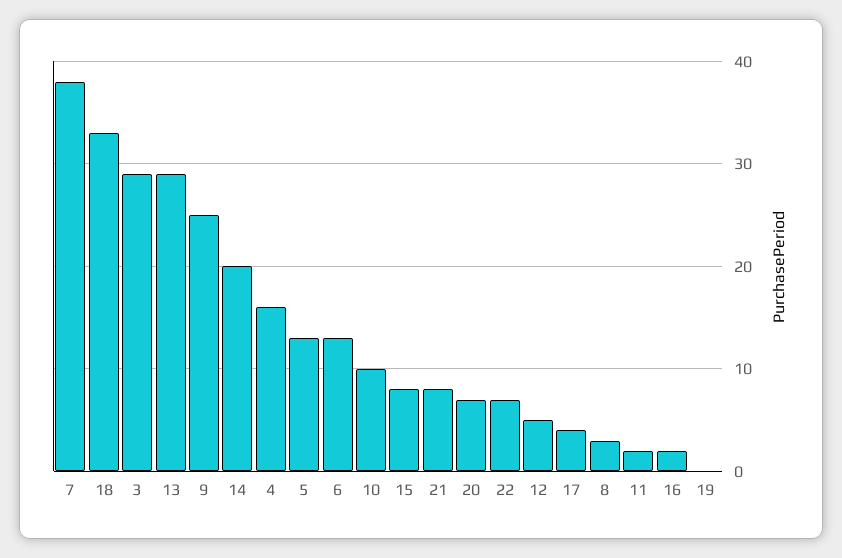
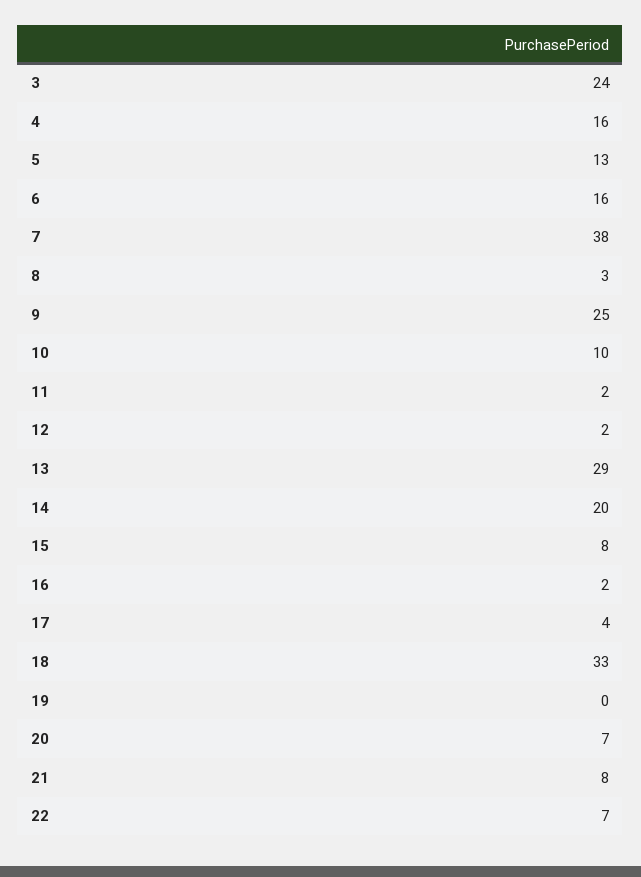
3: 29 -> 24
6: 13 -> 16
12: 5 -> 2

